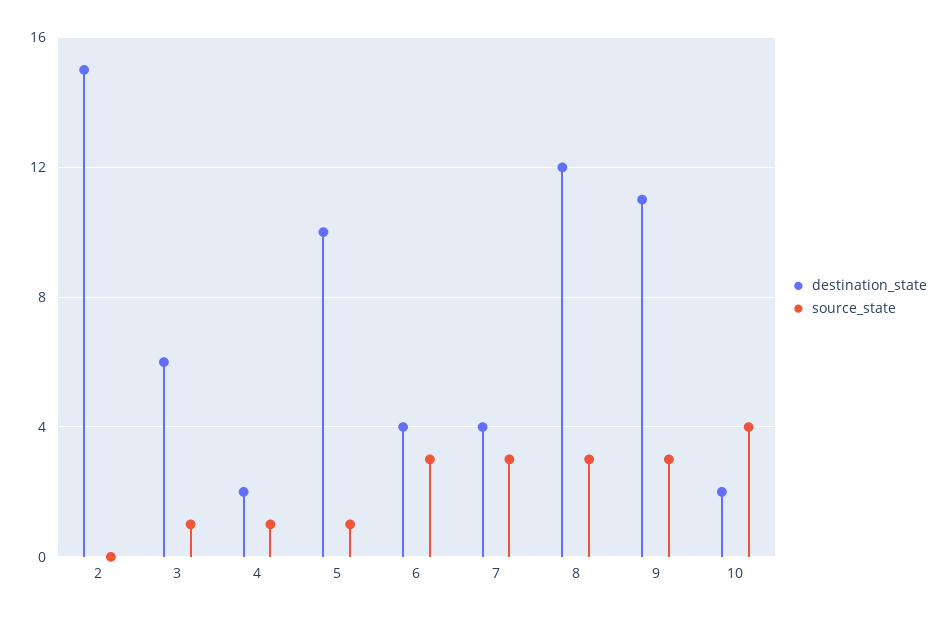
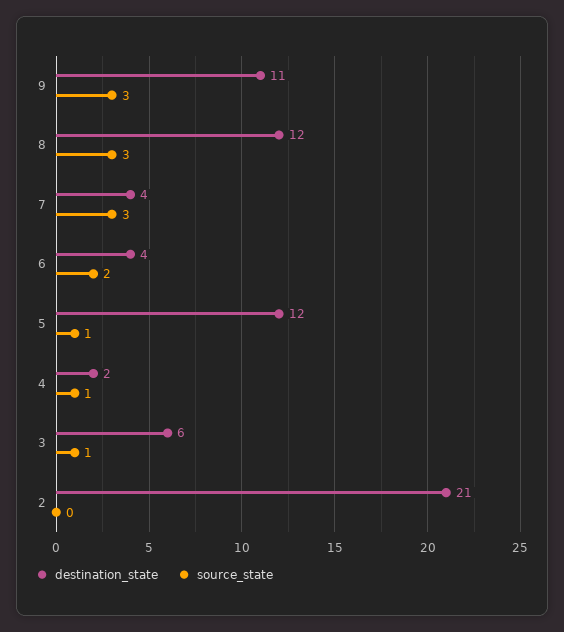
destination_state, 2: 15 -> 21
destination_state, 5: 10 -> 12
source_state, 6: 3 -> 2
destination_state, 10: 2 -> none
source_state, 10: 4 -> none

